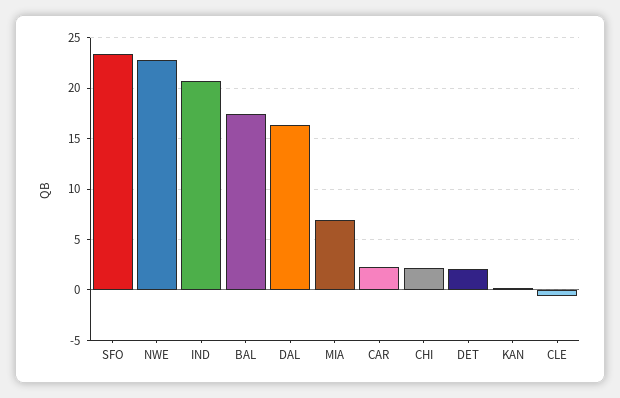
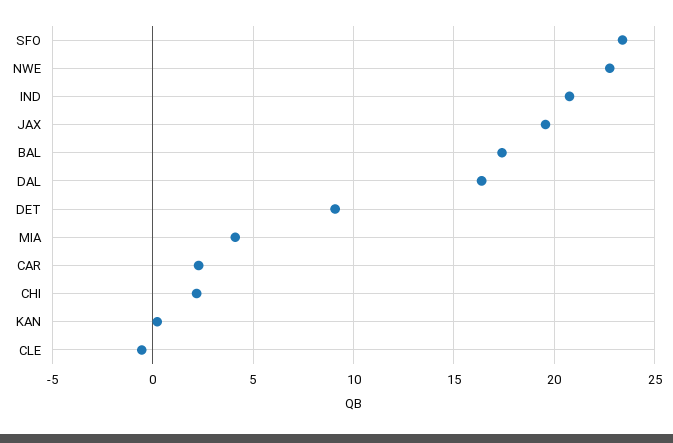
MIA: 7 -> 4
DET: 2 -> 9
JAX: none -> 19.5

